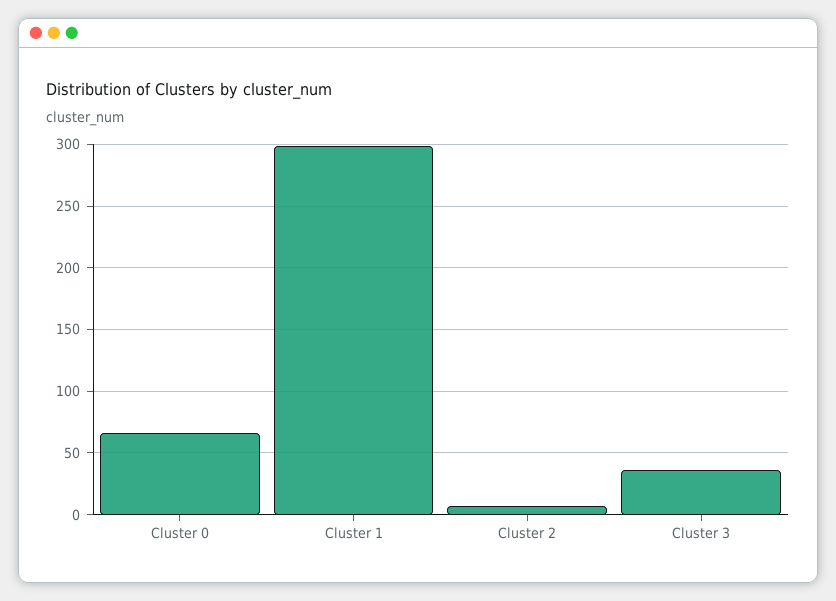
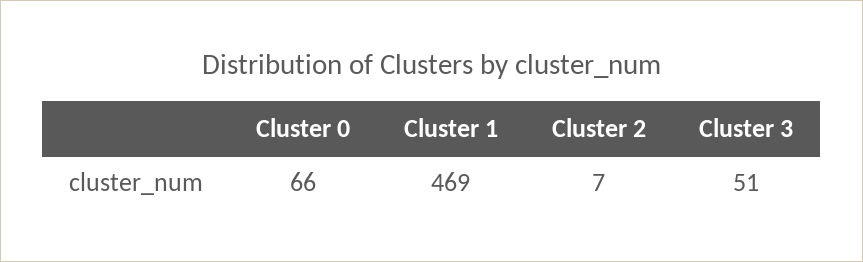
Cluster 1: 300 -> 469
Cluster 3: 35 -> 51

